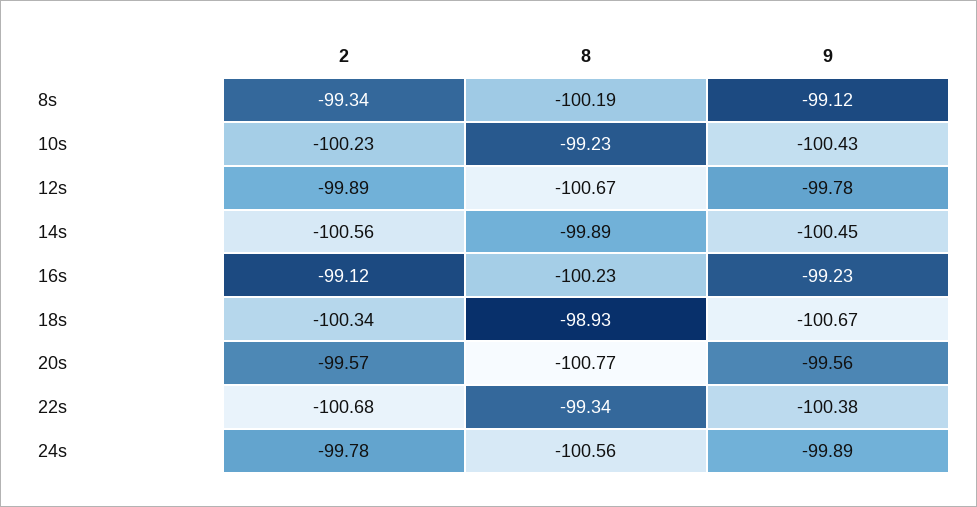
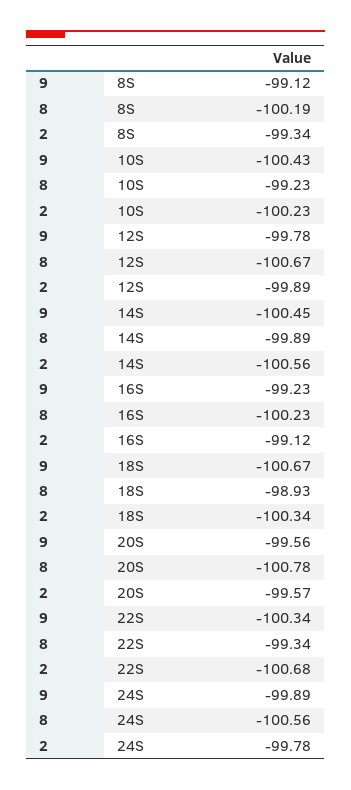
8, 20s: -100.77 -> -100.78
9, 22s: -100.38 -> -100.34

